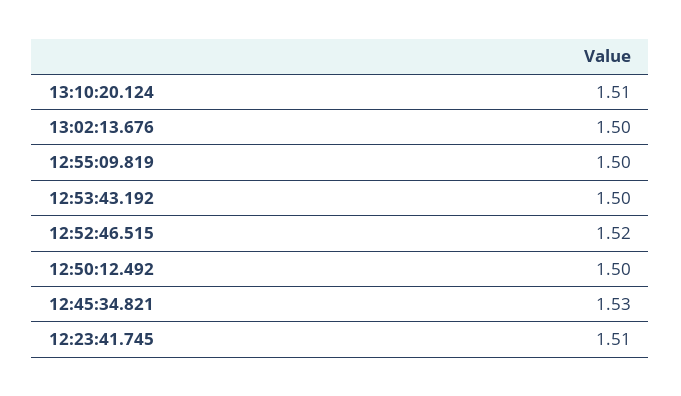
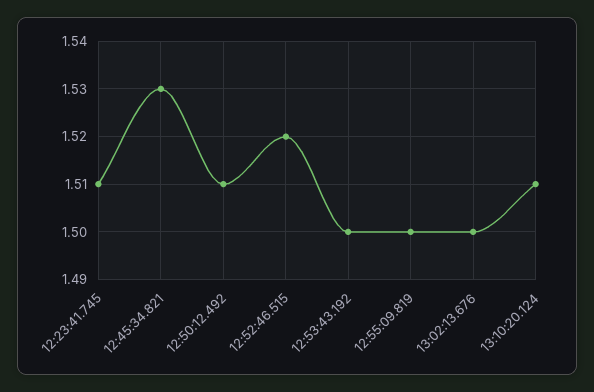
12:50:12.492: 1.5 -> 1.51

